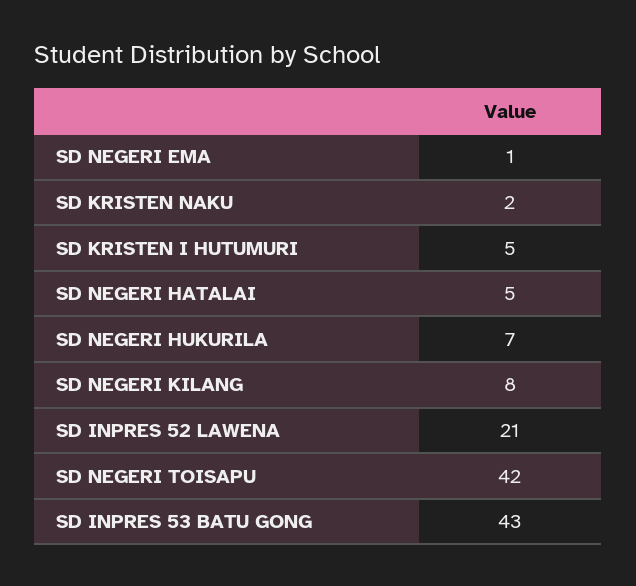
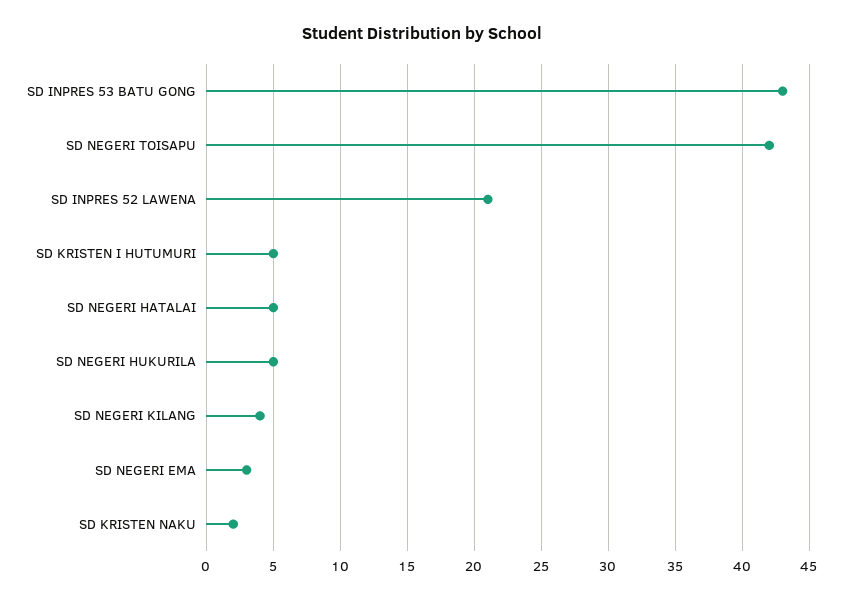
SD NEGERI EMA: 1 -> 3
SD NEGERI HUKURILA: 7 -> 5
SD NEGERI KILANG: 8 -> 4

